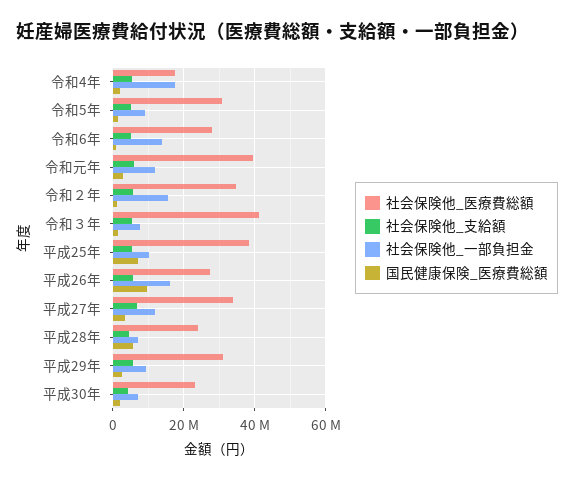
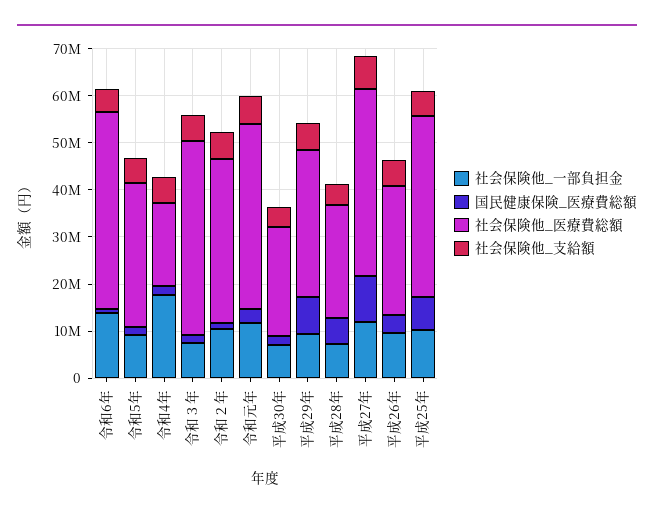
社会保険他_医療費総額, 令和6年: 28000000 -> 42000000
社会保険他_一部負担金, 令和２年: 16000000 -> 10000000
社会保険他_一部負担金, 平成26年: 16000000 -> 10000000
国民健康保険_医療費総額, 平成26年: 10000000 -> 4000000
社会保険他_医療費総額, 平成27年: 34000000 -> 40000000
国民健康保険_医療費総額, 平成27年: 4000000 -> 10000000
国民健康保険_医療費総額, 平成29年: 2000000 -> 8000000

